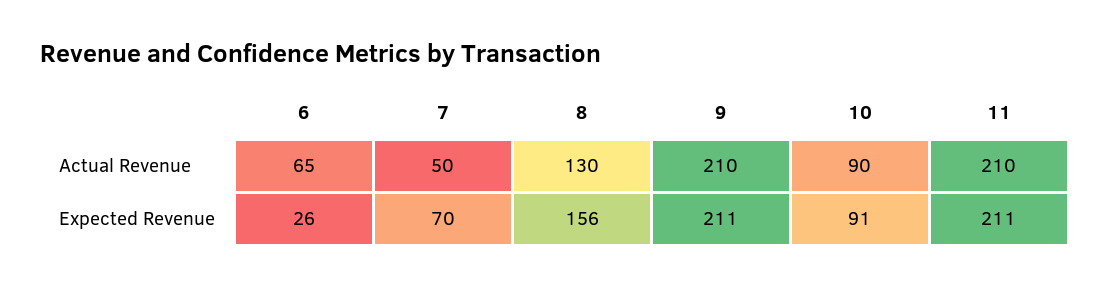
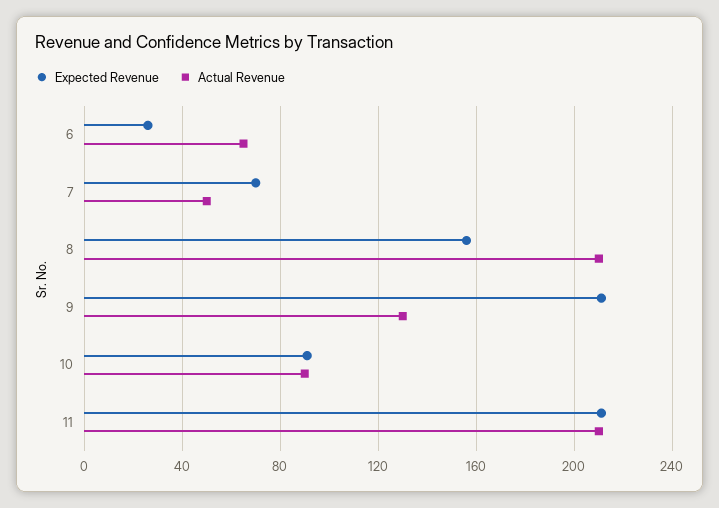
Actual Revenue, 8: 130 -> 210
Actual Revenue, 9: 210 -> 130

